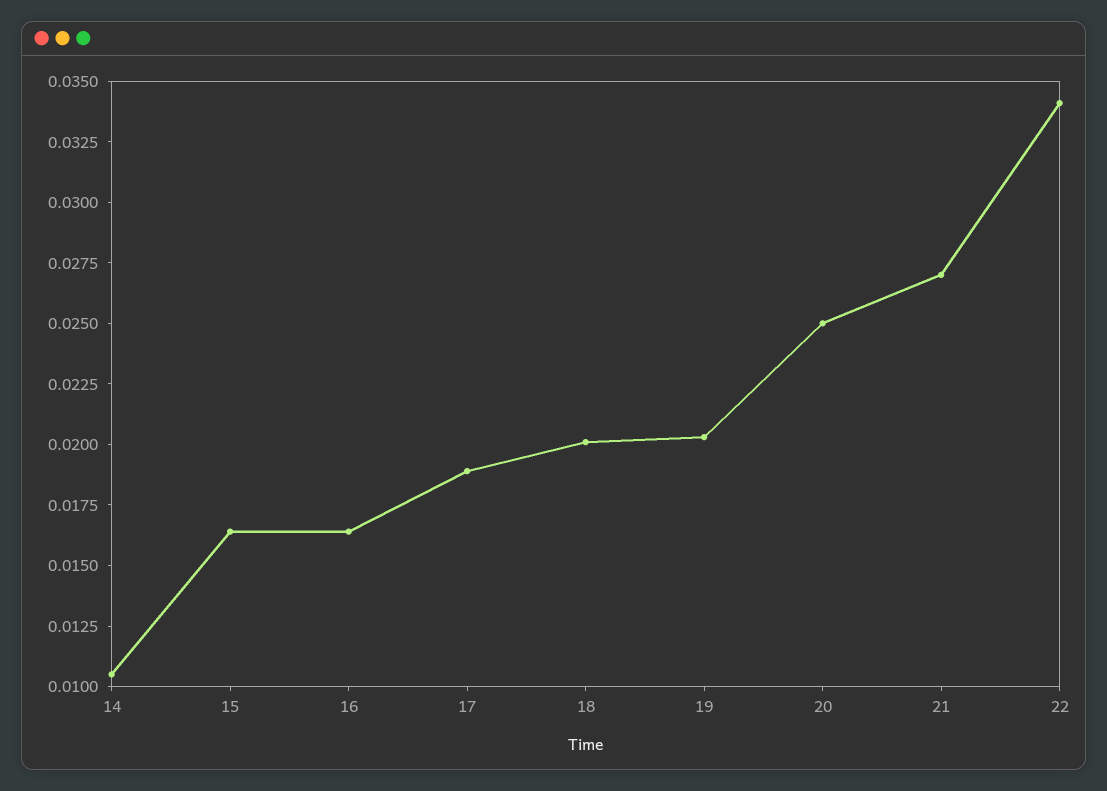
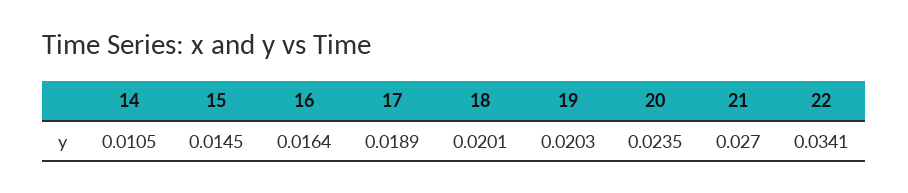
15: 0.0165 -> 0.0145
20: 0.025 -> 0.0235

